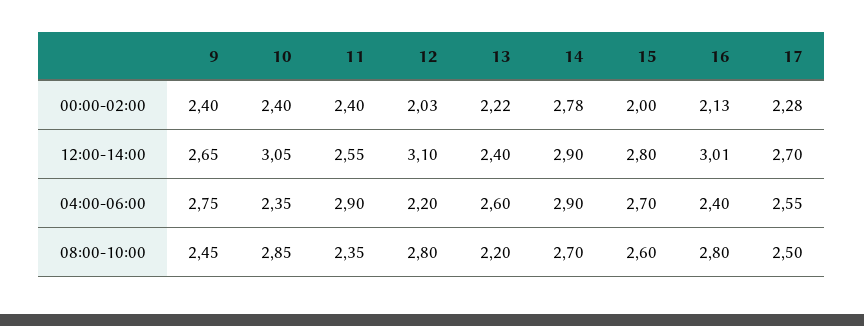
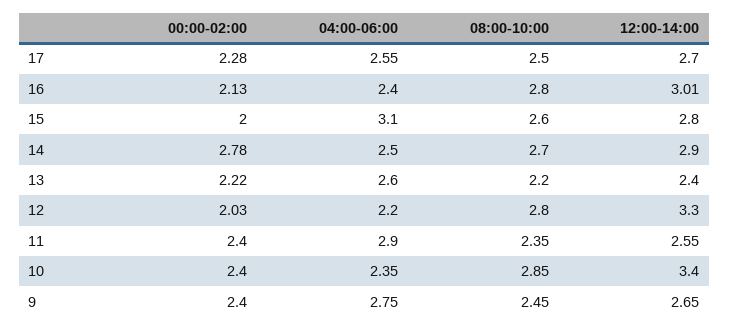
10, 12:00-14:00: 3.05 -> 3.4
12, 12:00-14:00: 3.1 -> 3.3
14, 04:00-06:00: 2.9 -> 2.5
15, 04:00-06:00: 2.7 -> 3.1

